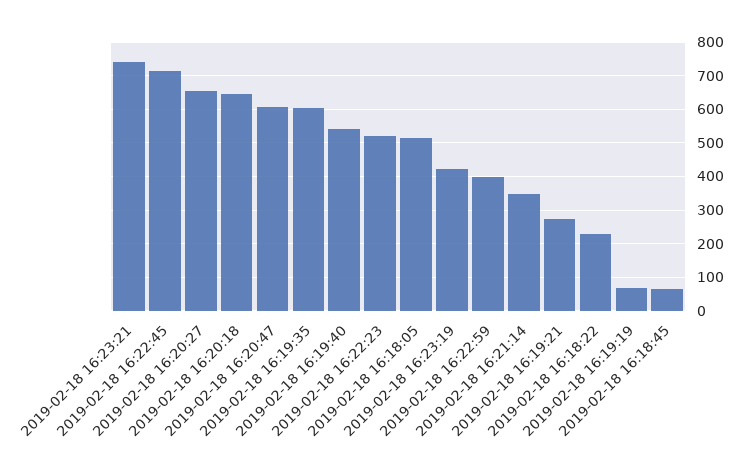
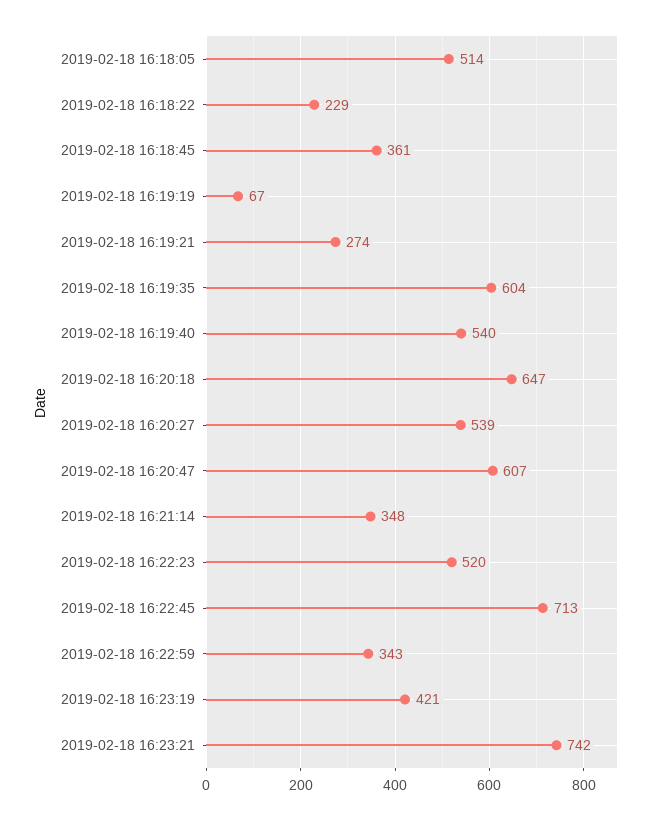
2019-02-18 16:20:27: 660 -> 539
2019-02-18 16:22:59: 400 -> 343
2019-02-18 16:18:45: 60 -> 361

